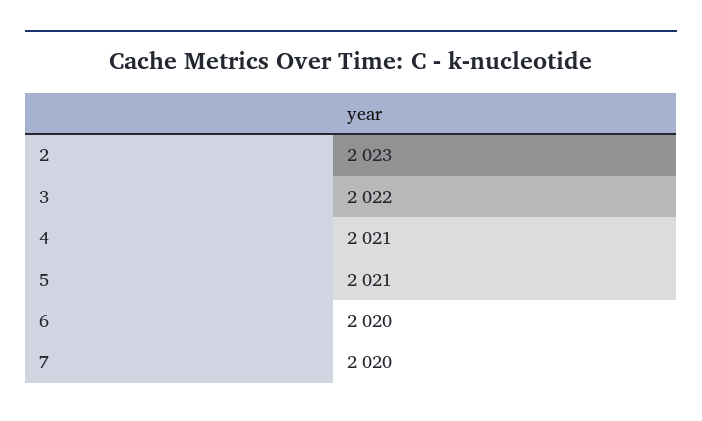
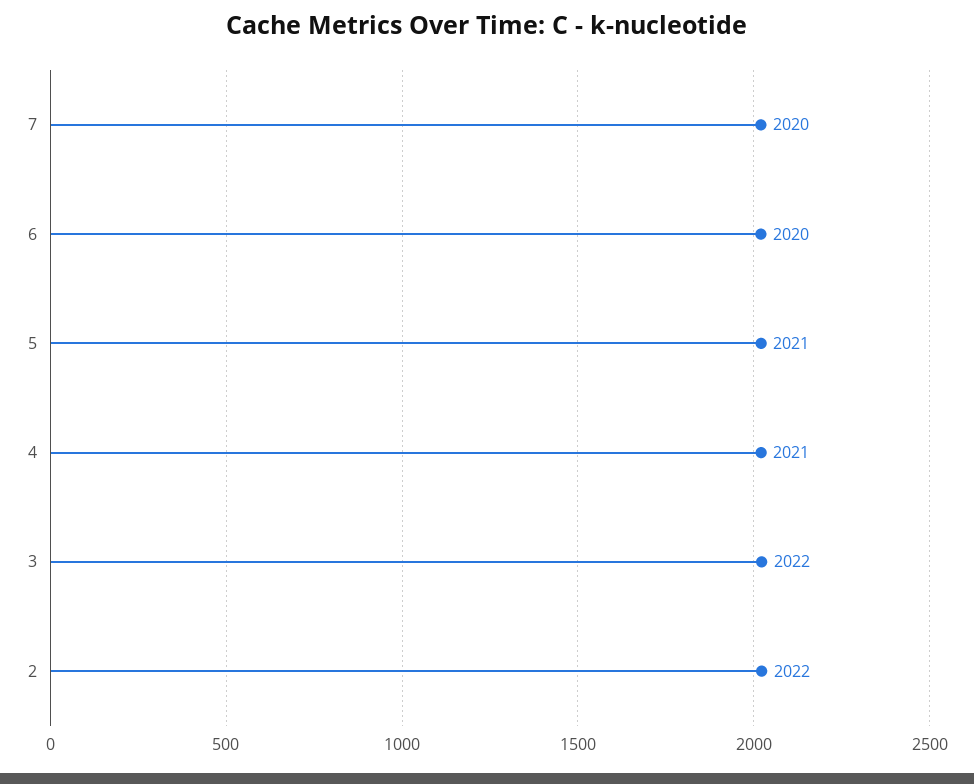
2: 2023 -> 2022

